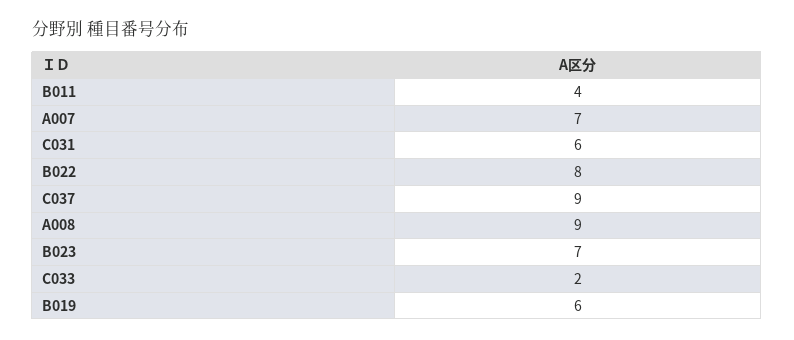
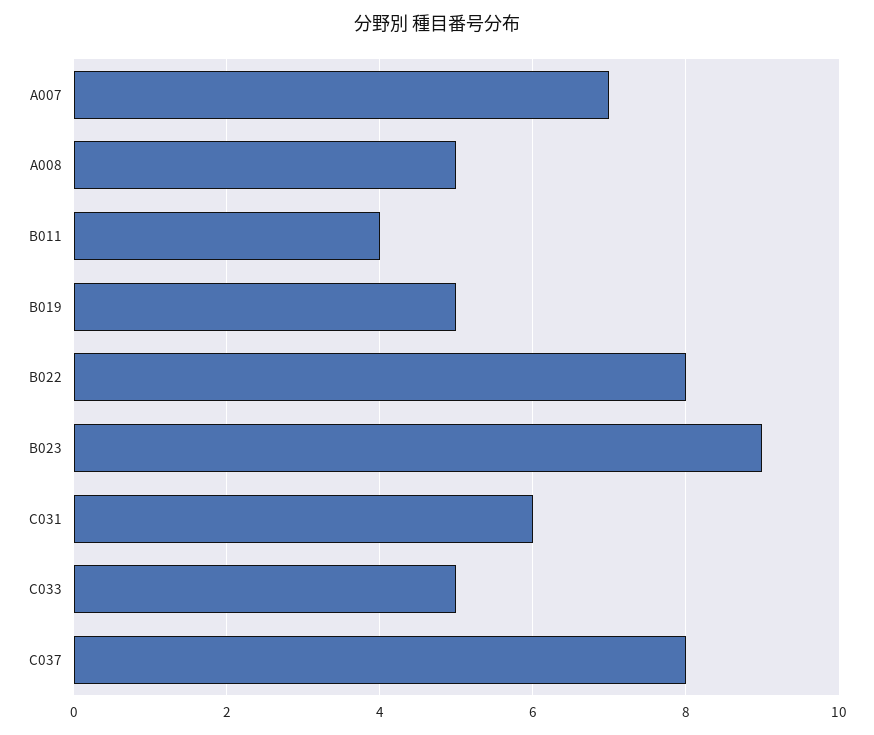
C037: 9 -> 8
A008: 9 -> 5
B023: 7 -> 9
C033: 2 -> 5
B019: 6 -> 5

